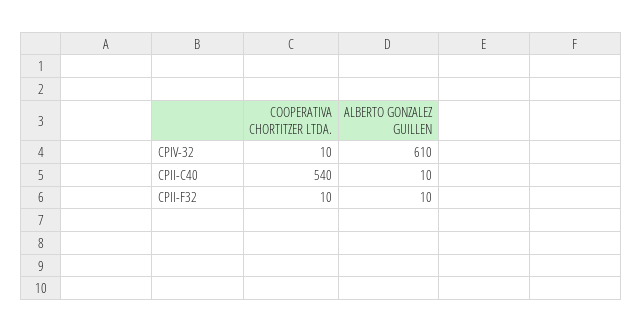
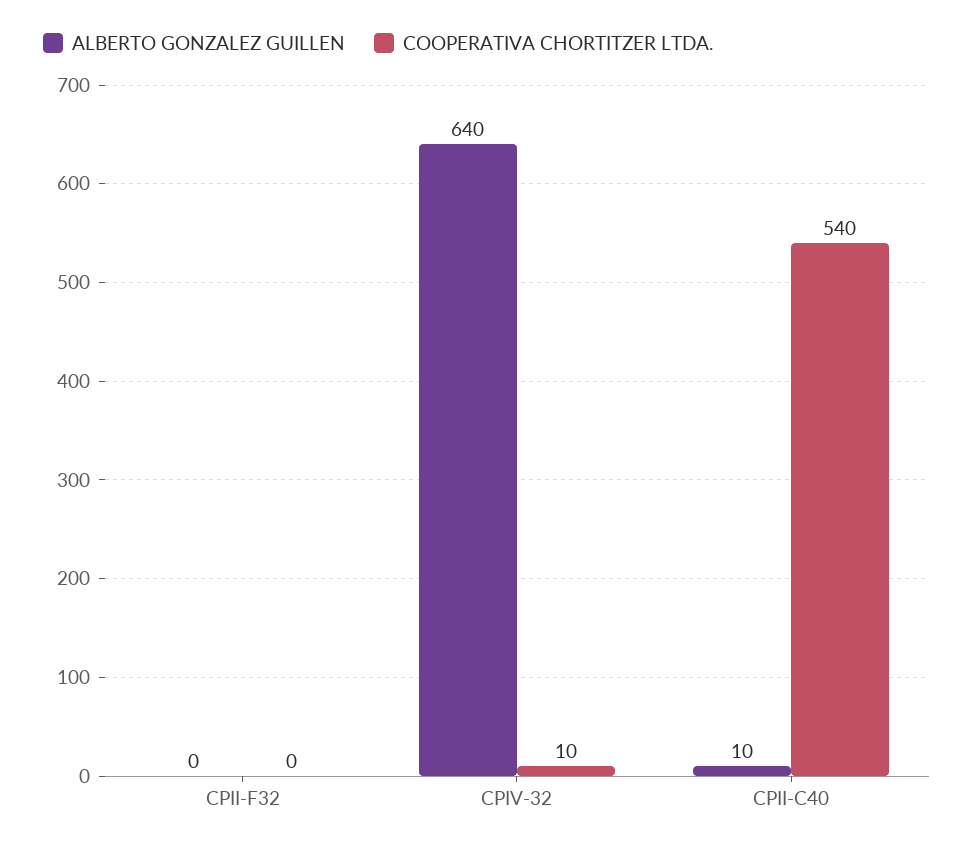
ALBERTO GONZALEZ GUILLEN, CPIV-32: 610 -> 640
COOPERATIVA CHORTITZER LTDA., CPII-F32: 10 -> 0
ALBERTO GONZALEZ GUILLEN, CPII-F32: 10 -> 0

